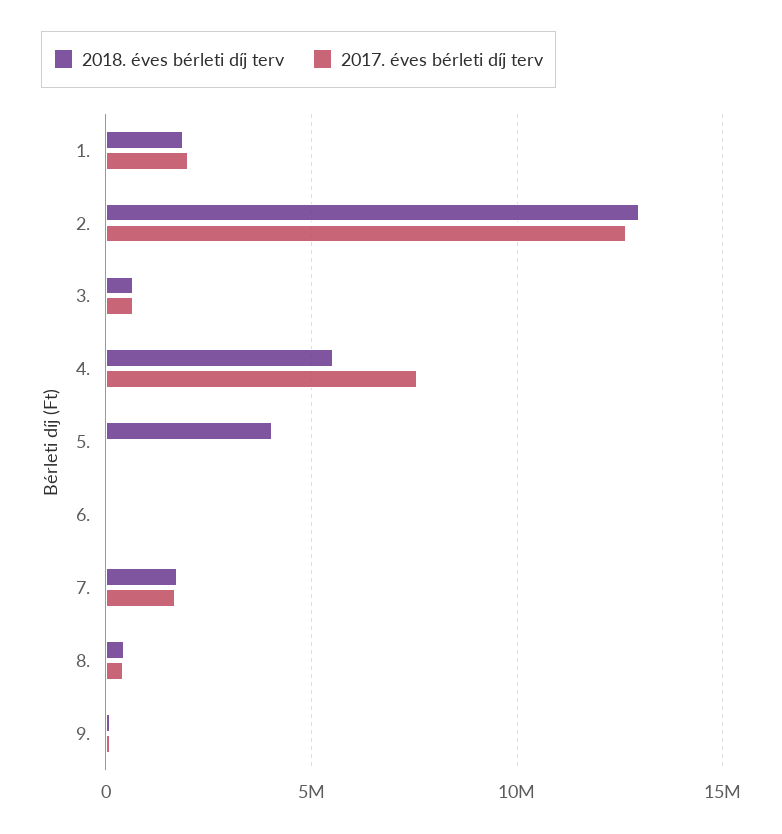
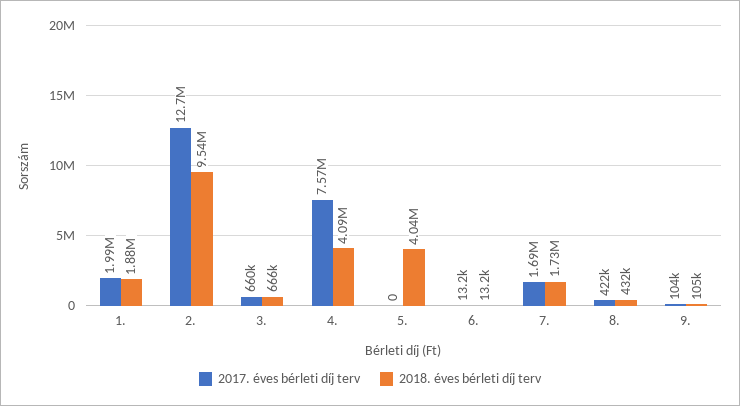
2018. éves bérleti díj terv, 2.: 13000000 -> 9540000
2018. éves bérleti díj terv, 4.: 5500000 -> 4090000

